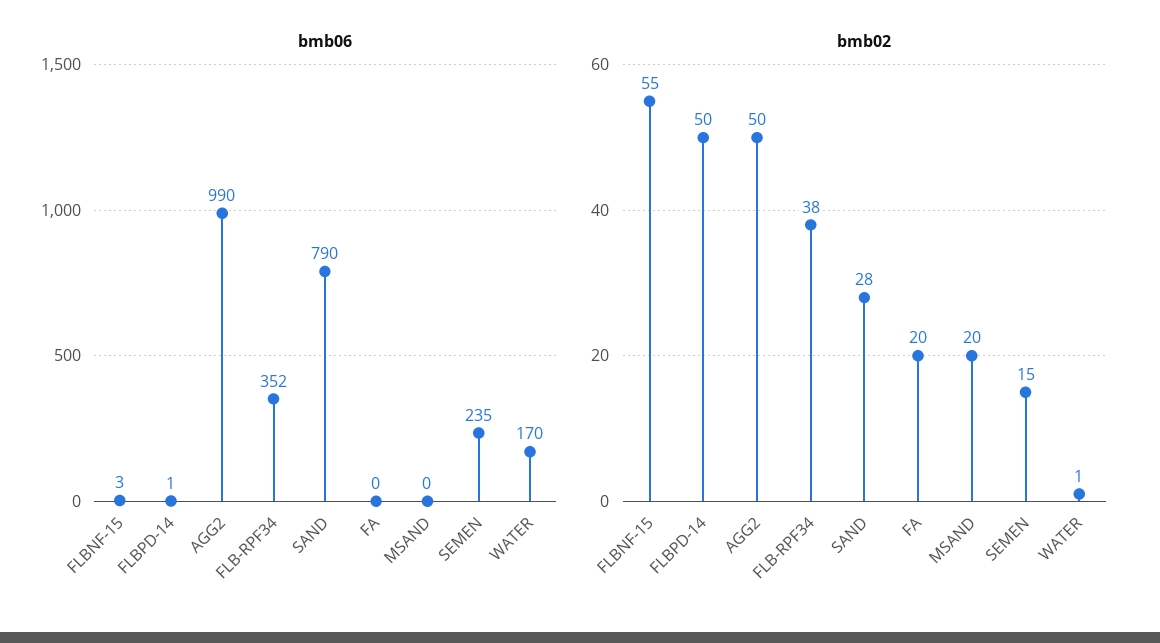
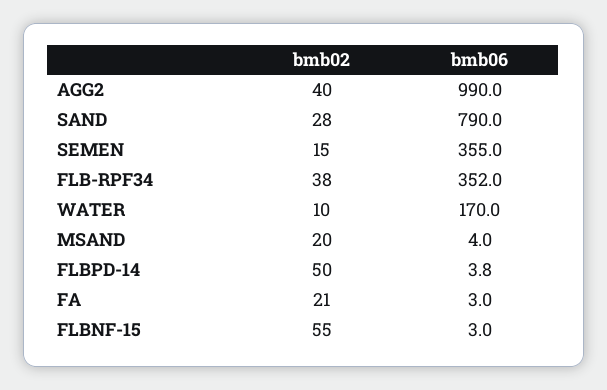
bmb06, FLBPD-14: 1 -> 3.8
bmb06, FA: 0 -> 3
bmb06, MSAND: 0 -> 4
bmb06, SEMEN: 235 -> 355
bmb02, AGG2: 50 -> 40
bmb02, FA: 20 -> 21
bmb02, WATER: 1 -> 10

